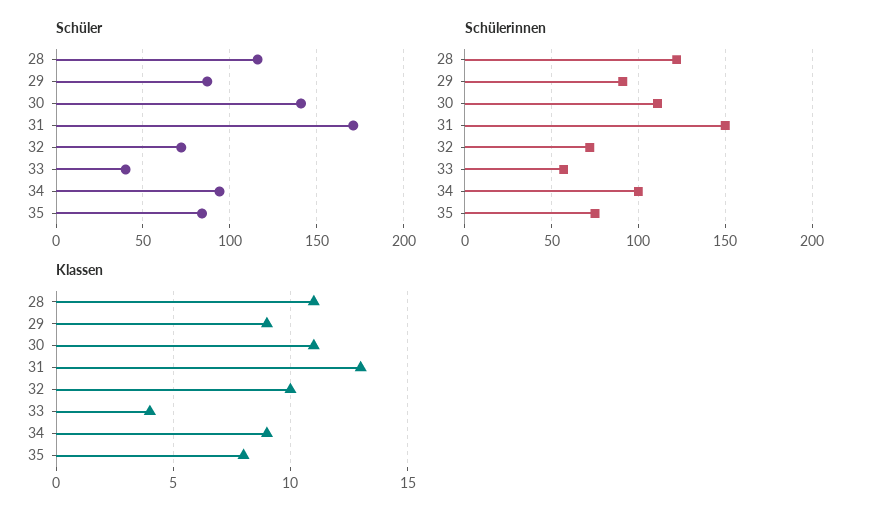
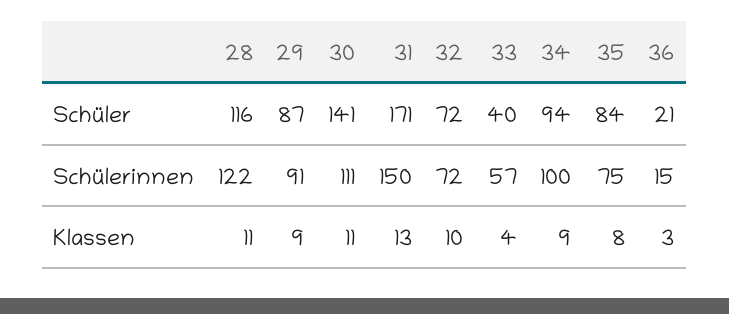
Schüler, 36: none -> 21
Schülerinnen, 36: none -> 15
Klassen, 36: none -> 3

